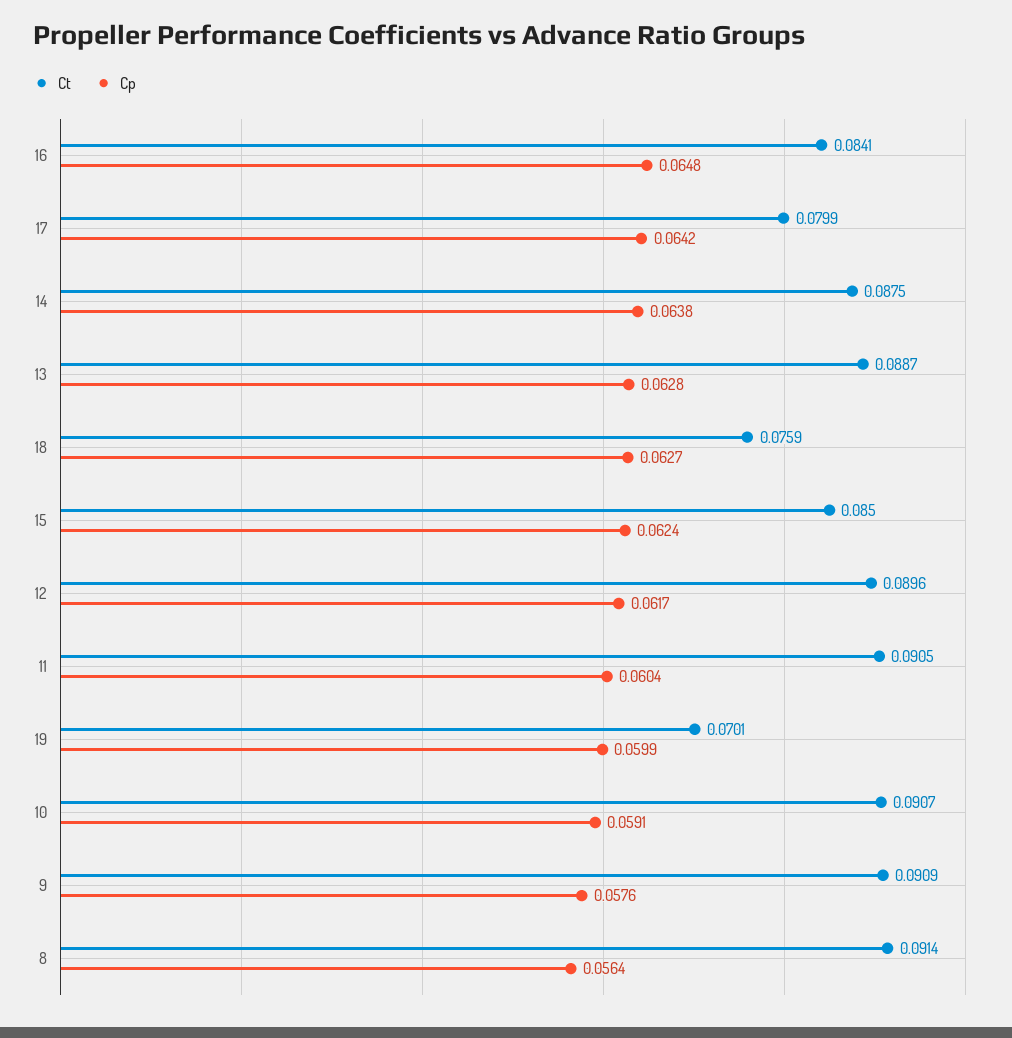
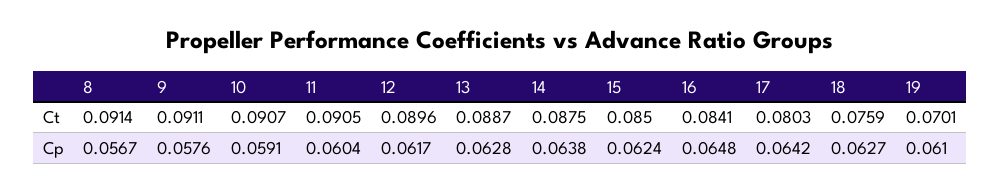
Ct, 17: 0.0799 -> 0.0803
Cp, 19: 0.0599 -> 0.061
Ct, 9: 0.0909 -> 0.0911
Cp, 8: 0.0564 -> 0.0567

